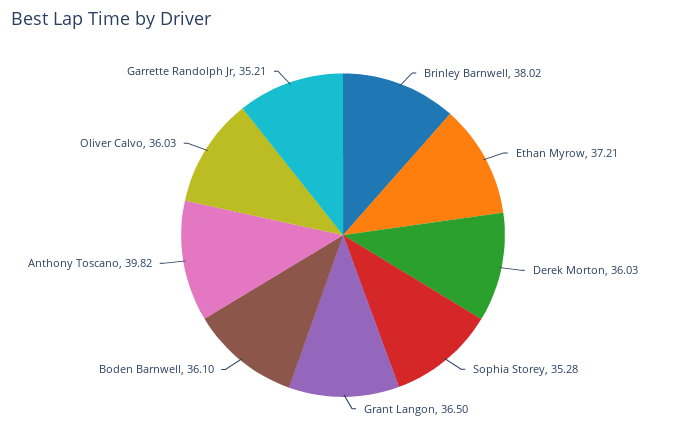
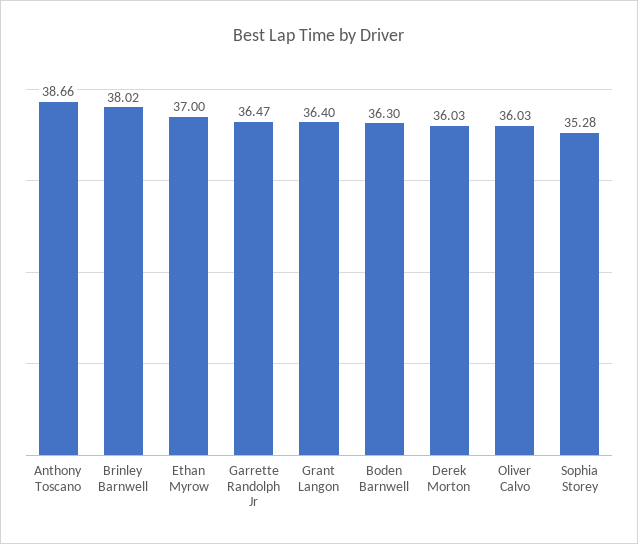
Ethan Myrow: 37.21 -> 37
Grant Langon: 36.5 -> 36.4
Boden Barnwell: 36.1 -> 36.3
Anthony Toscano: 39.82 -> 38.66
Garrette Randolph Jr: 35.21 -> 36.47

